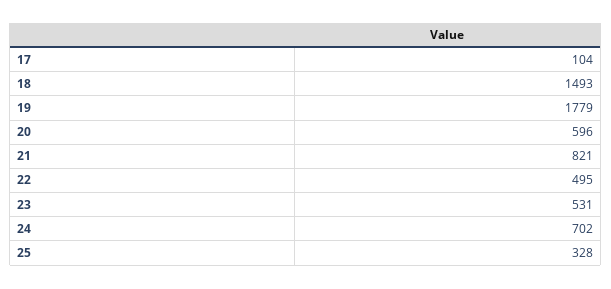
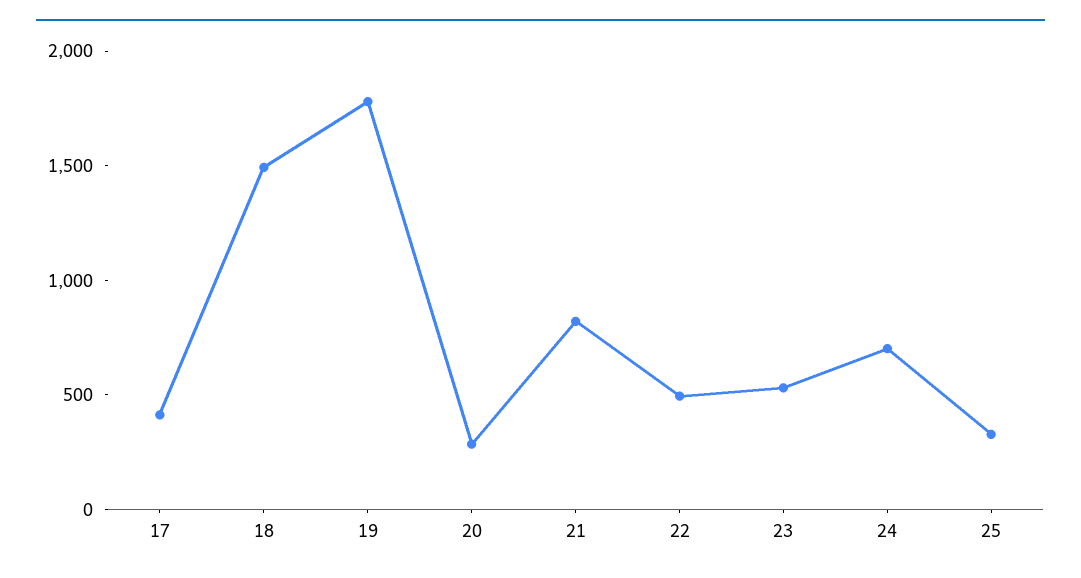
17: 104 -> 400
20: 596 -> 300

